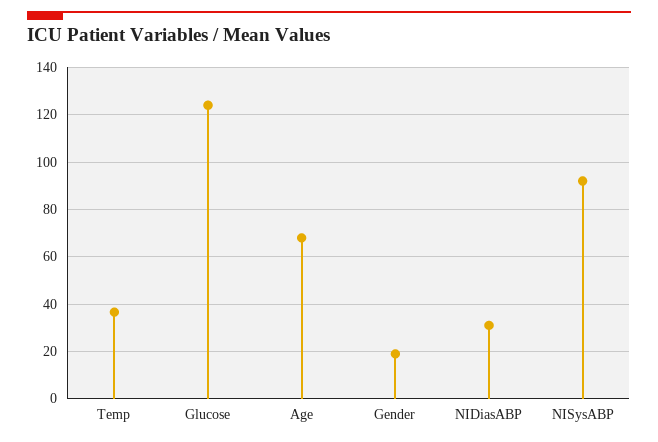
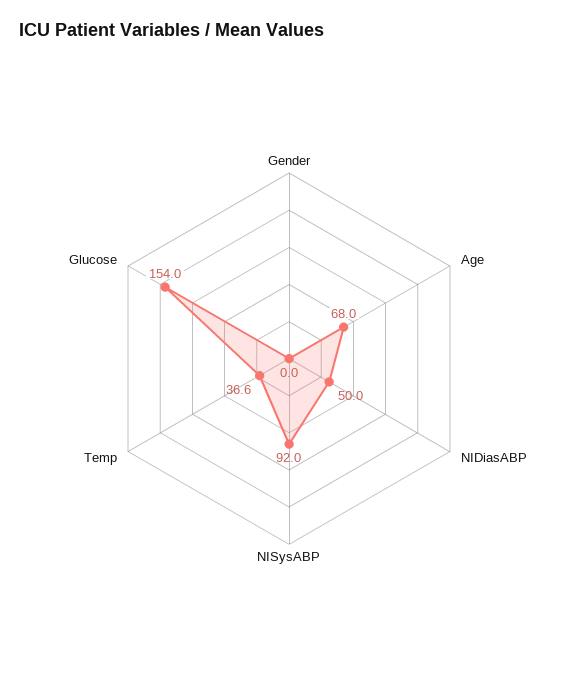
Glucose: 125 -> 154
Gender: 20 -> 0
NIDiasABP: 30 -> 50

